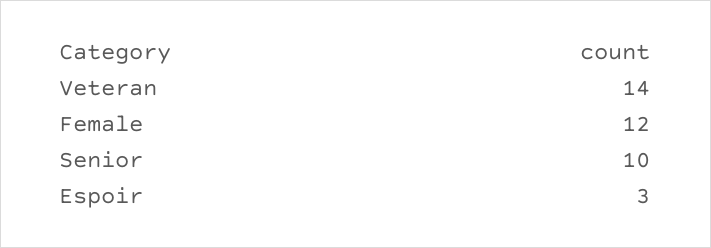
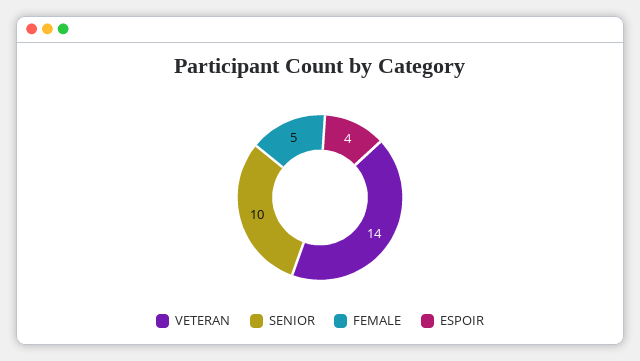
Female: 12 -> 5
Espoir: 3 -> 4

